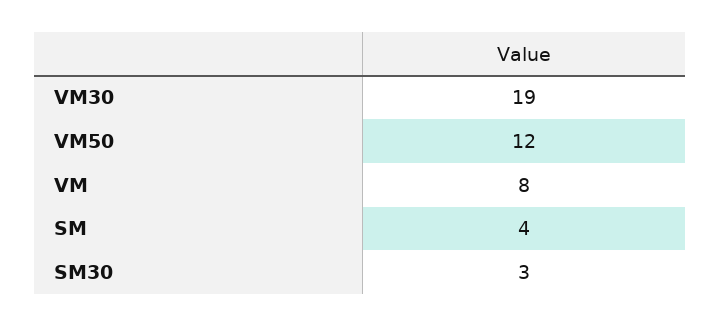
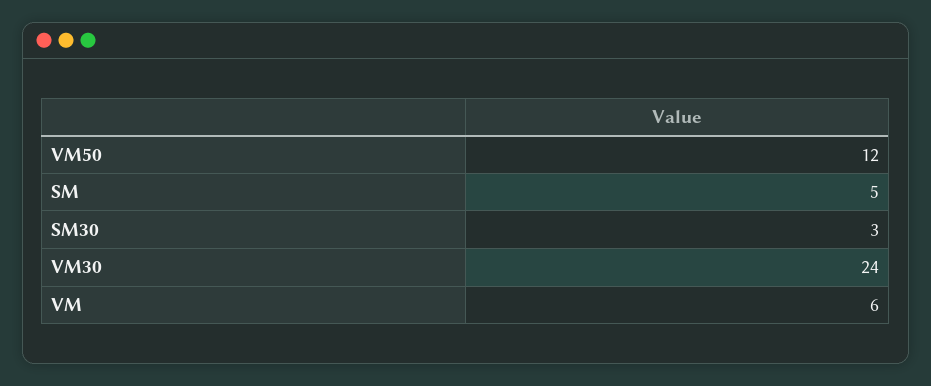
VM30: 19 -> 24
VM: 8 -> 6
SM: 4 -> 5

